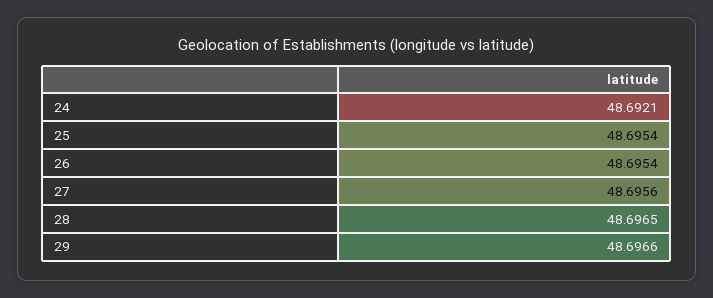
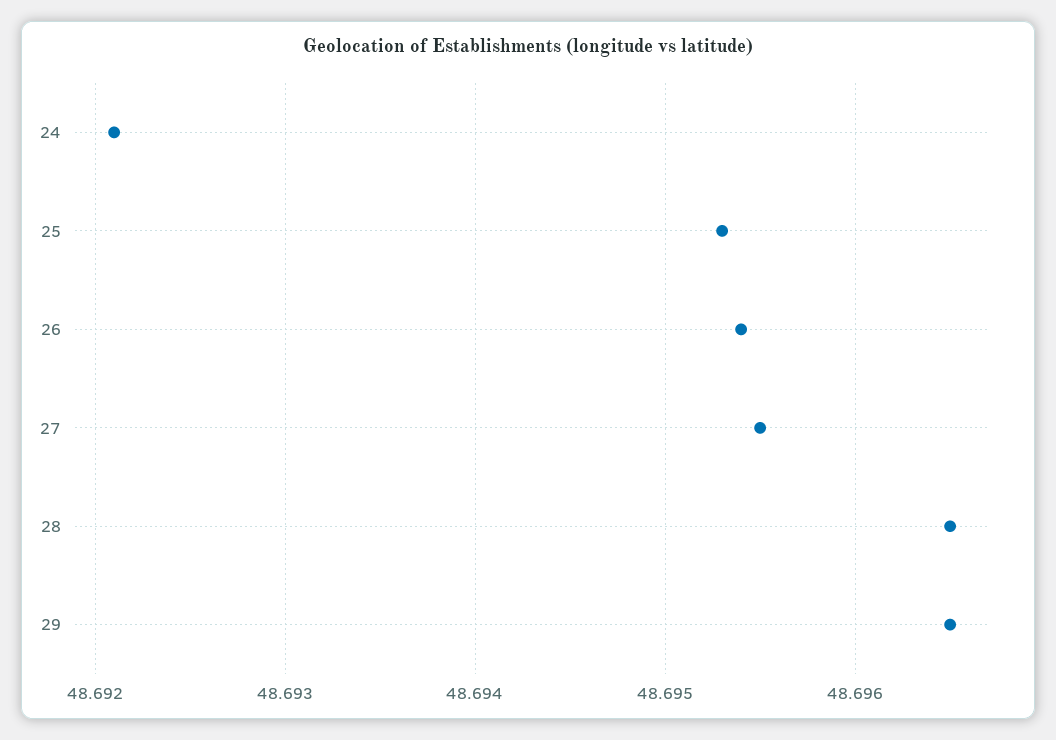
25: 48.6954 -> 48.6953
27: 48.6956 -> 48.6955
29: 48.6966 -> 48.6965

